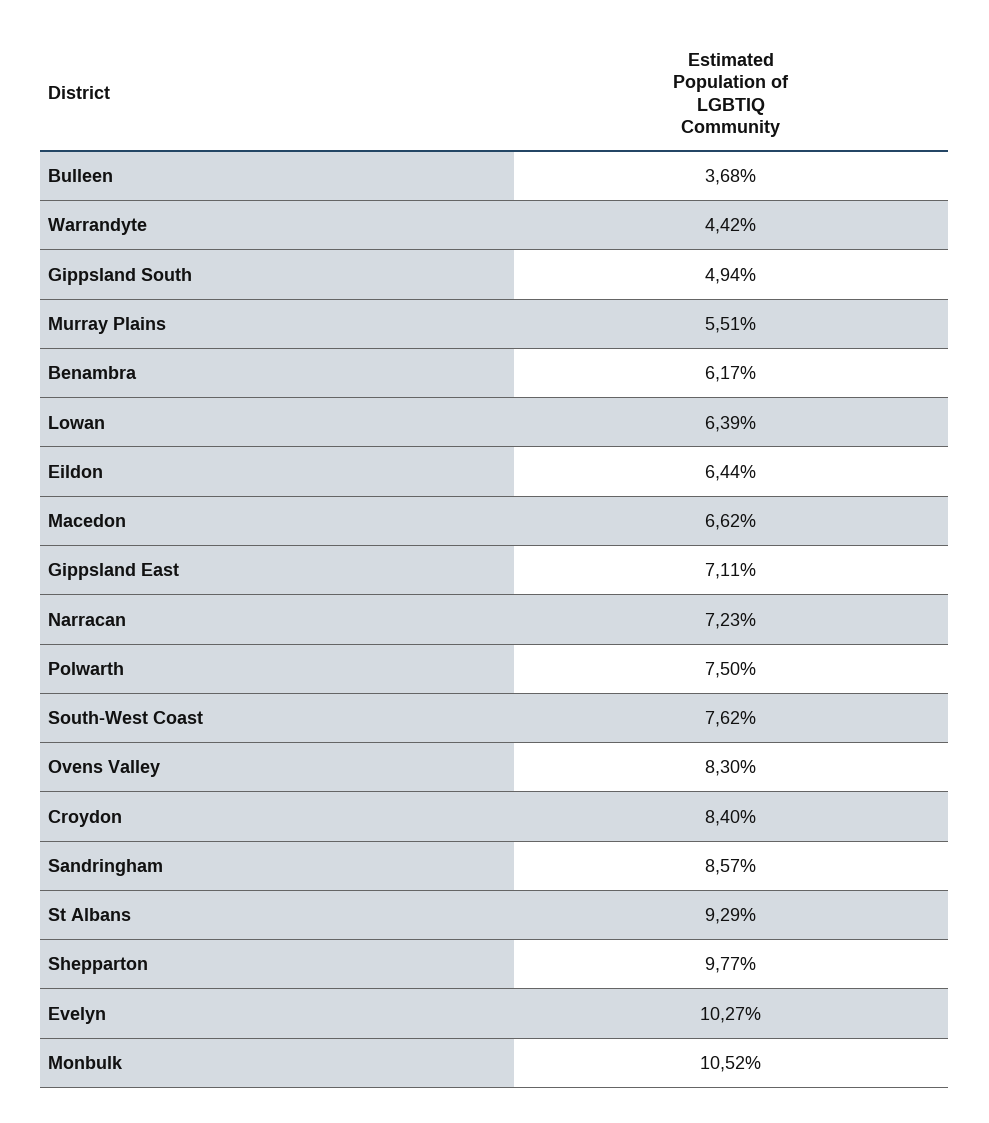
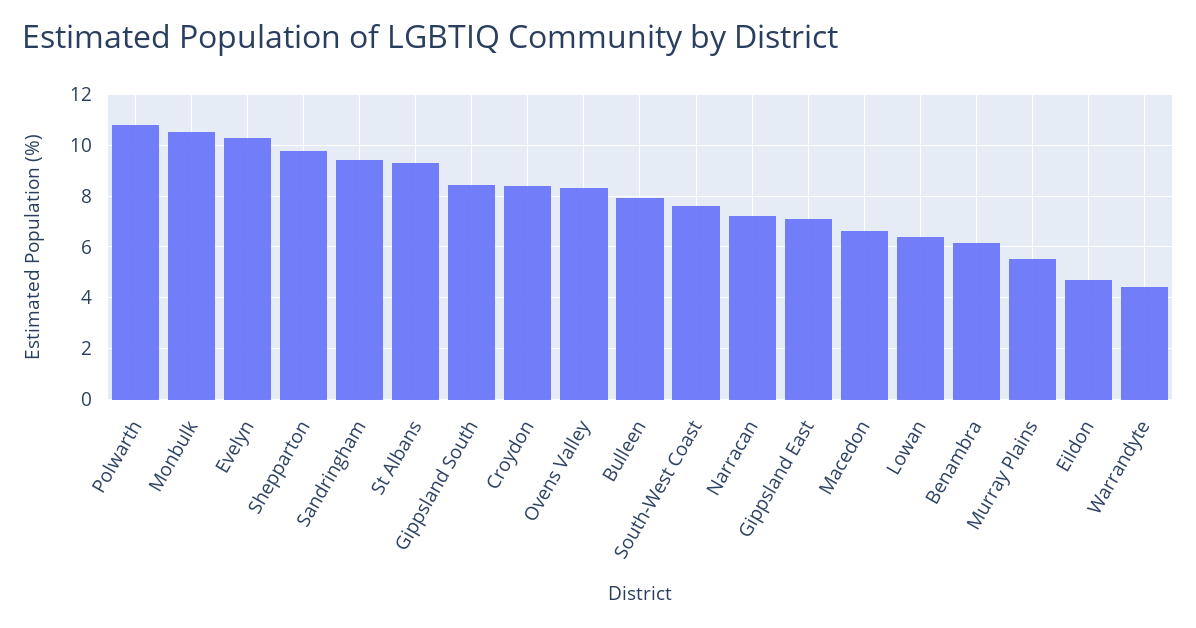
Bulleen: 3.68 -> 8
Gippsland South: 4.94 -> 8.5
Eildon: 6.44 -> 4.75
Polwarth: 7.5 -> 10.75
Sandringham: 8.57 -> 9.5

